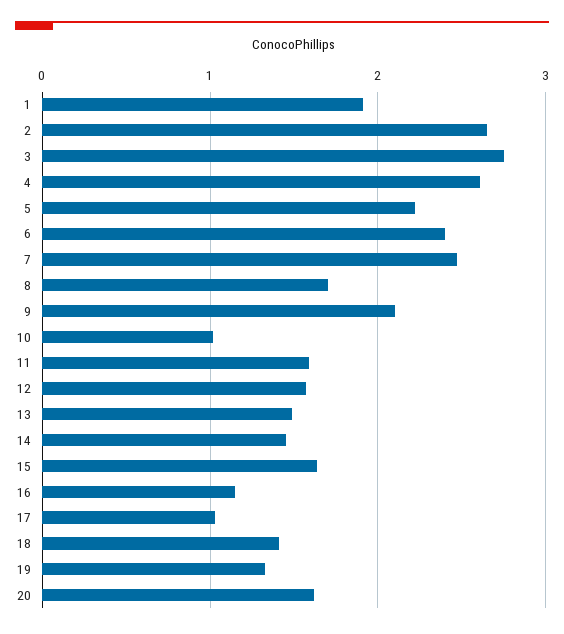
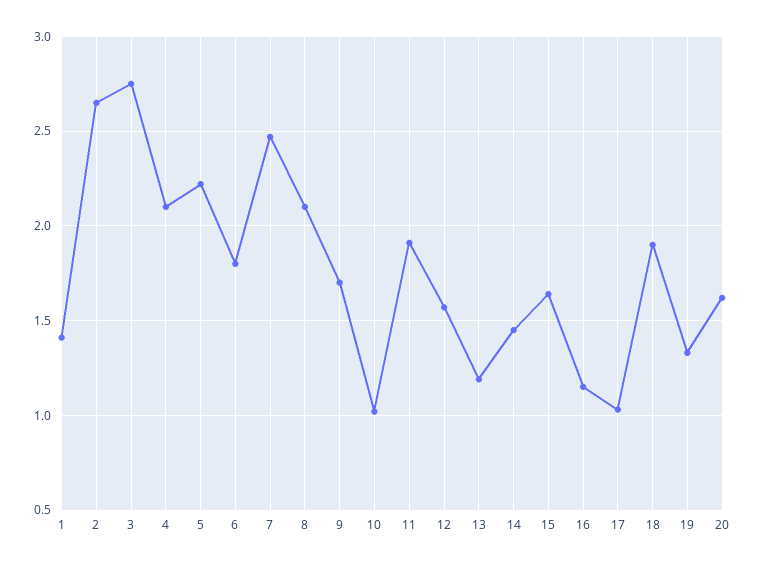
1: 1.9 -> 1.4
4: 2.6 -> 2.1
6: 2.4 -> 1.8
8: 1.7 -> 2.1
9: 2.1 -> 1.7
11: 1.6 -> 1.9
13: 1.5 -> 1.2
18: 1.4 -> 1.9

